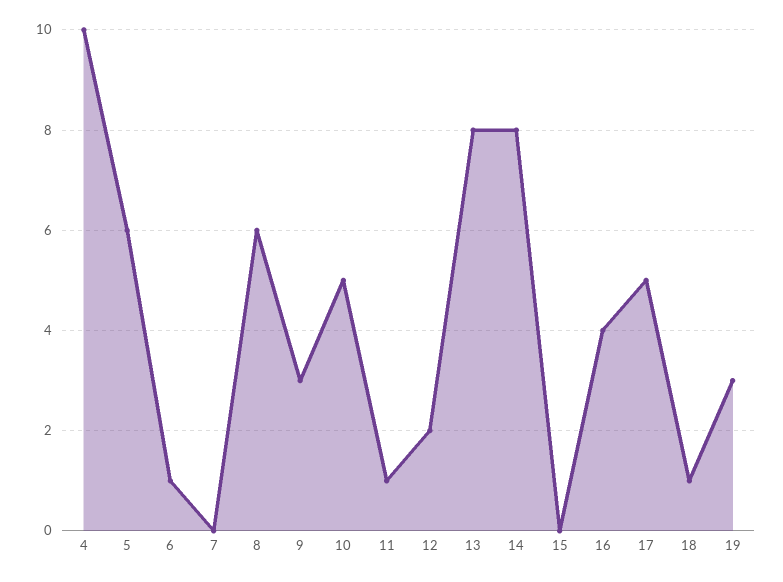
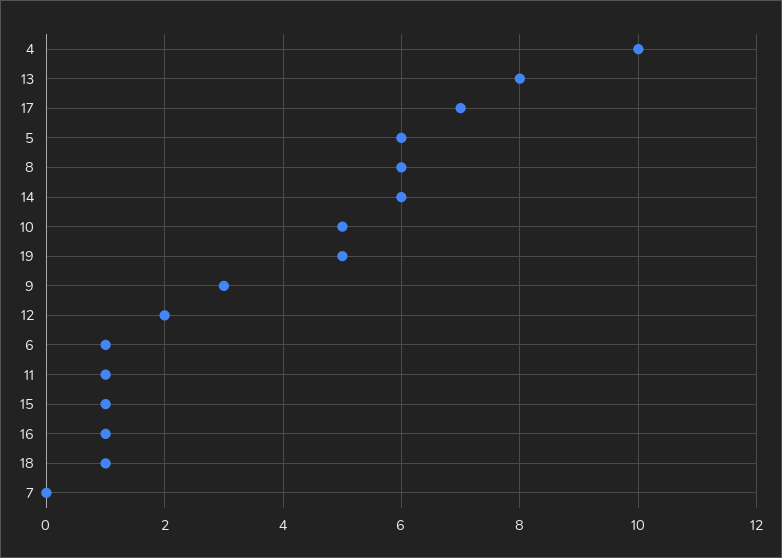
14: 8 -> 6
15: 0 -> 1
16: 4 -> 1
17: 5 -> 7
19: 3 -> 5

